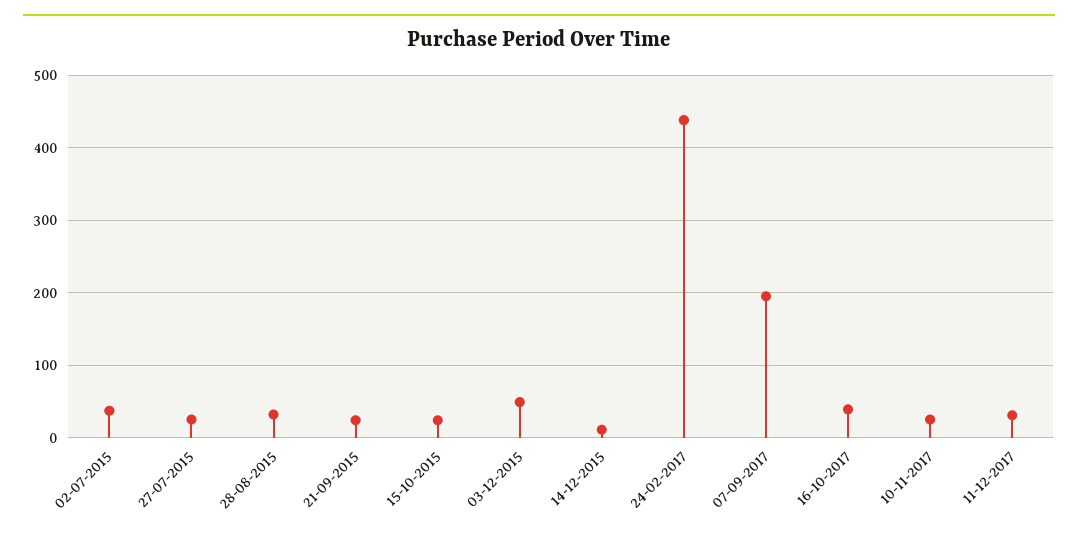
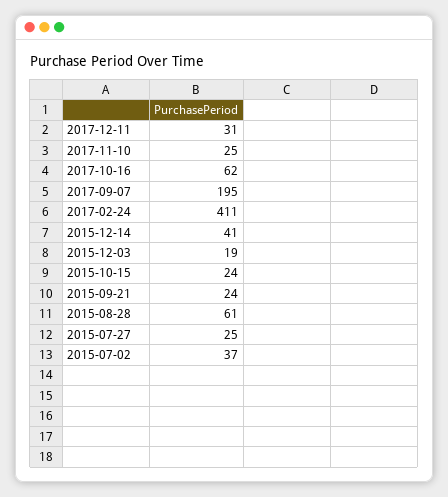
28-08-2015: 30 -> 61
03-12-2015: 50 -> 19
14-12-2015: 10 -> 41
24-02-2017: 440 -> 411
16-10-2017: 40 -> 62

